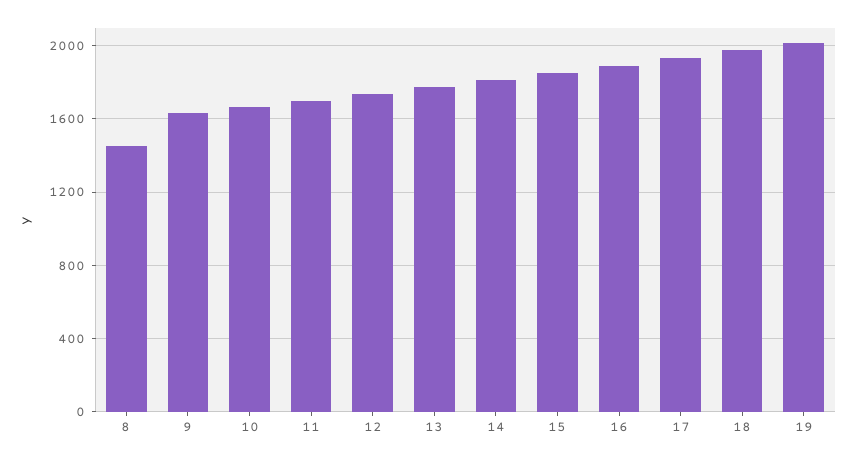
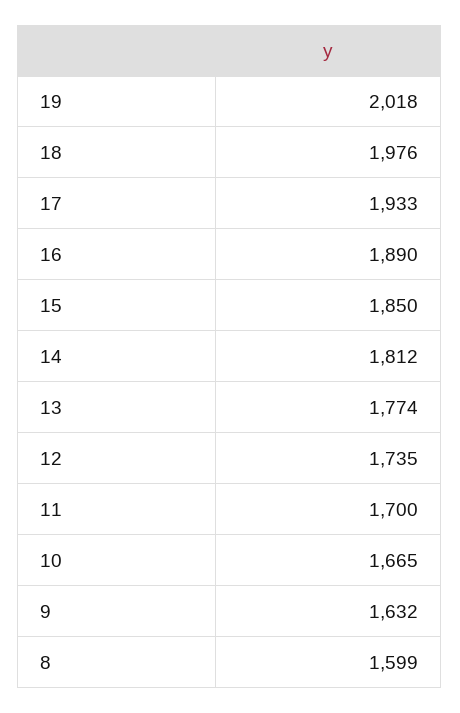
8: 1450 -> 1599

